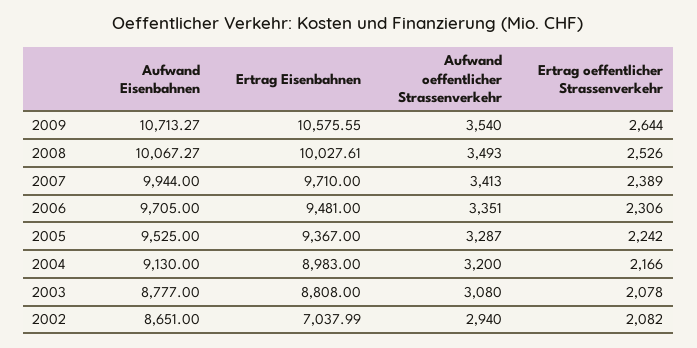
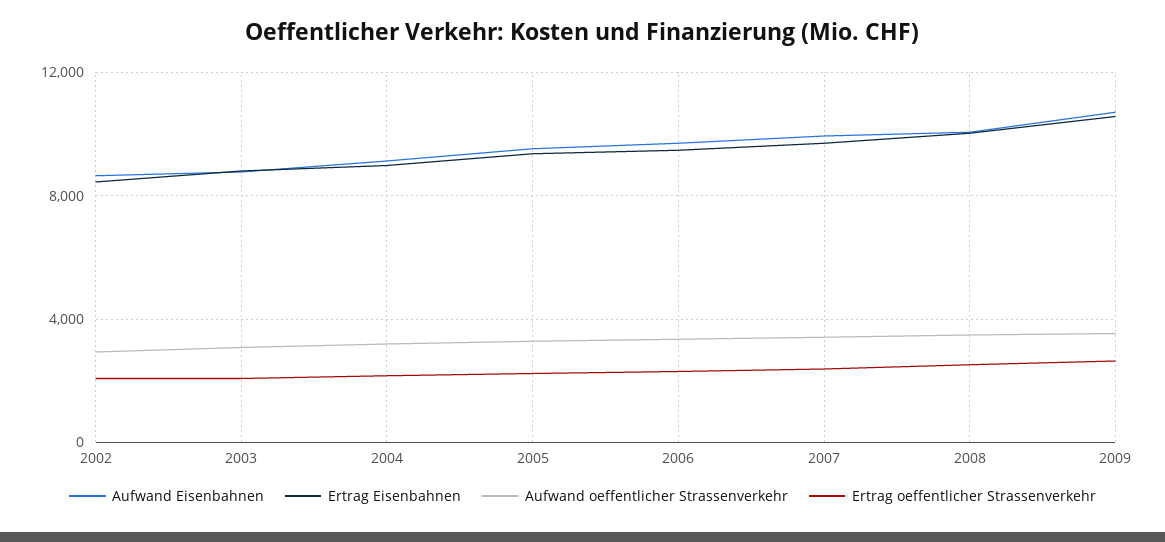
Ertrag Eisenbahnen, 2002: 7037.99 -> 8500

